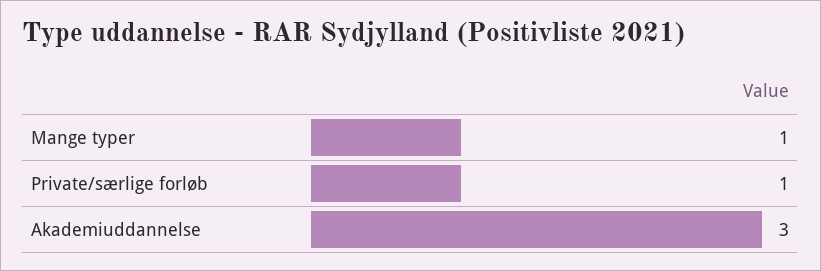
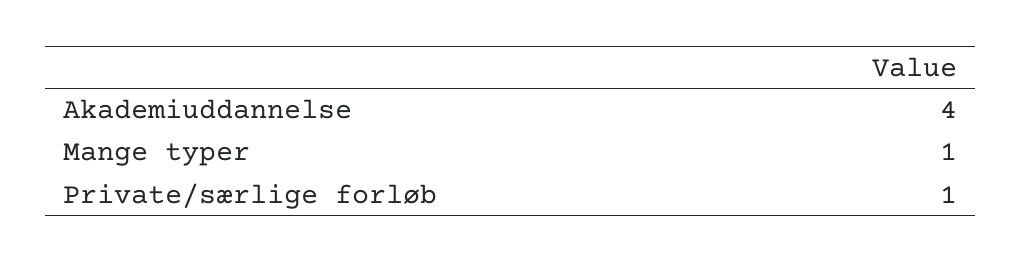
Akademiuddannelse: 3 -> 4

